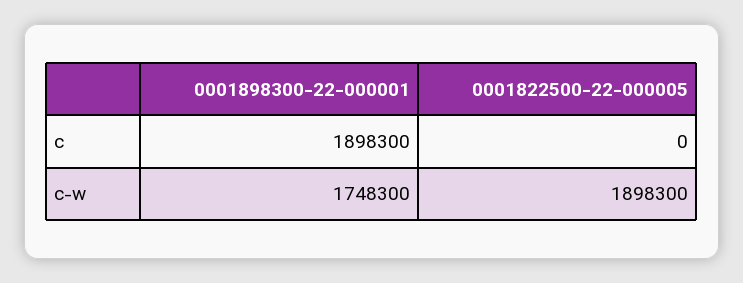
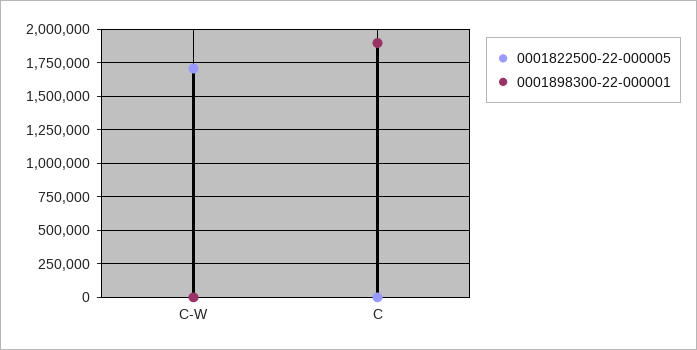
0001898300-22-000001, c-w: 1748300 -> 0
0001822500-22-000005, c-w: 1898300 -> 1700000

